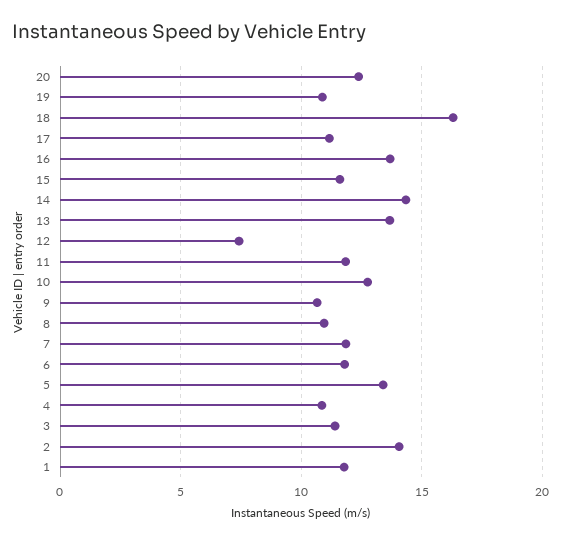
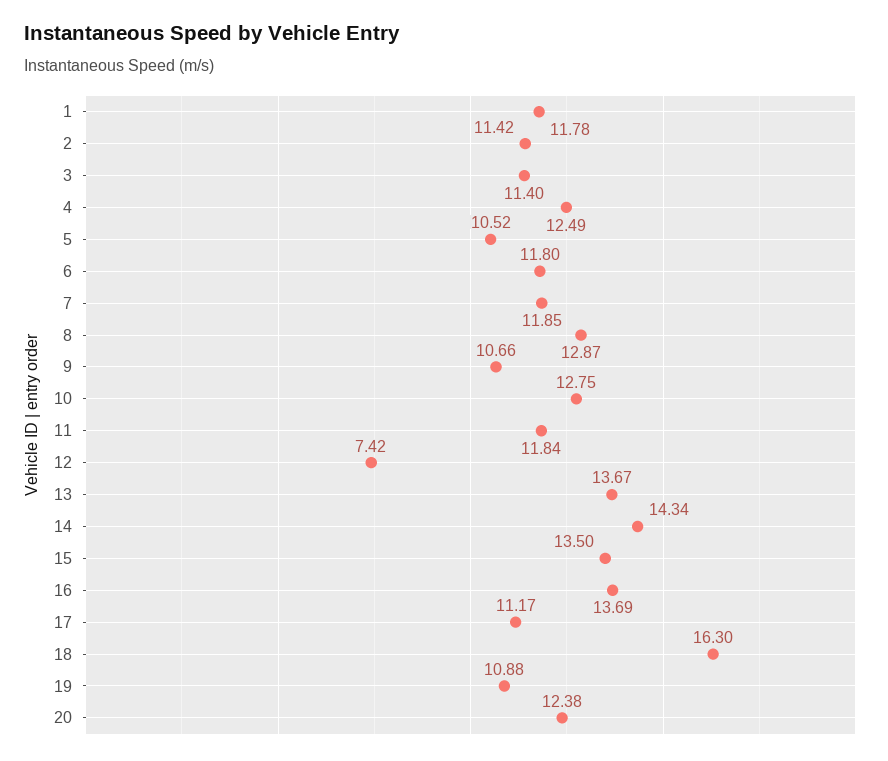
15: 11.5 -> 13.5
8: 11 -> 12.87
5: 13.5 -> 10.52
4: 11 -> 12.49
2: 14 -> 11.42

